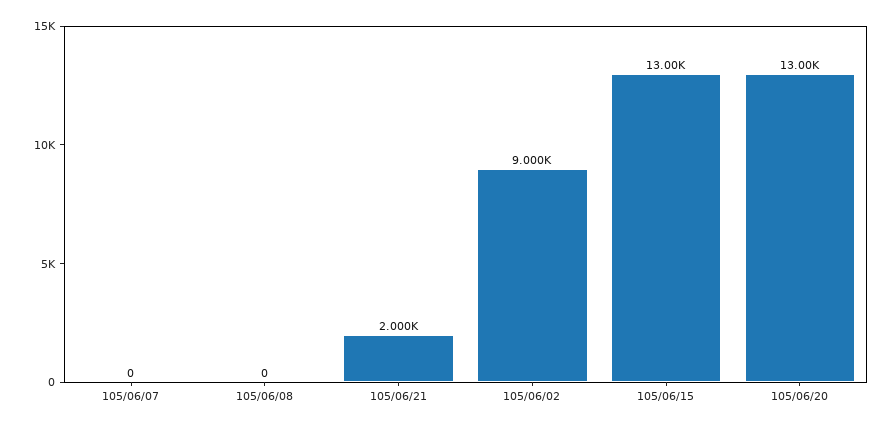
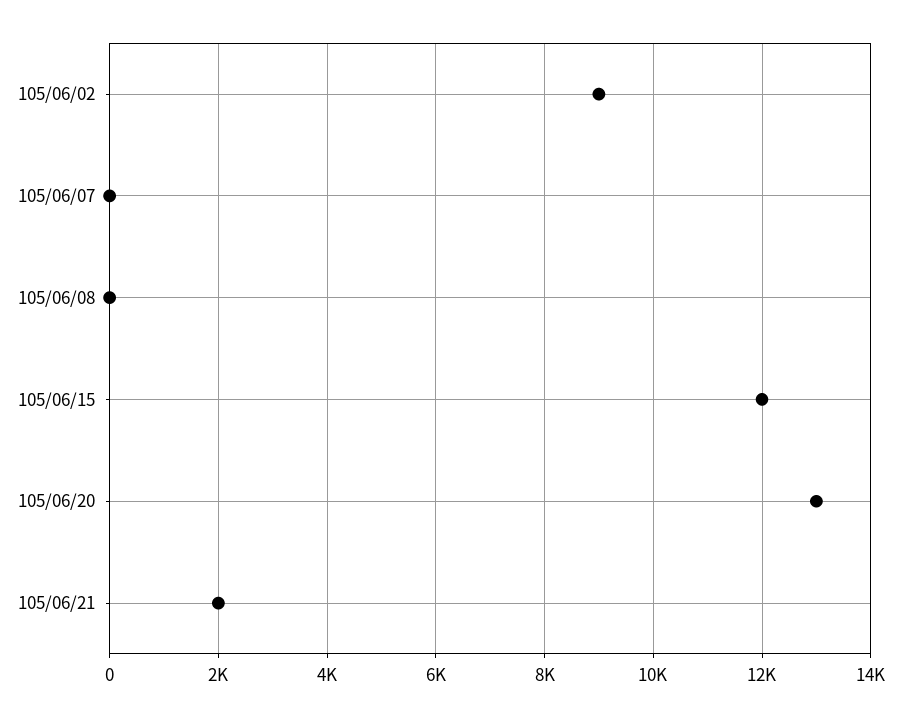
105/06/15: 13000 -> 12000

